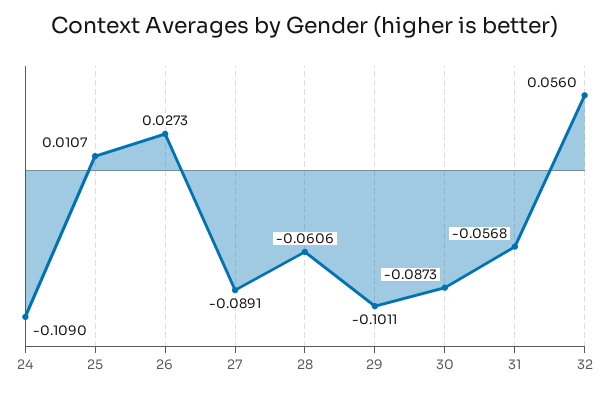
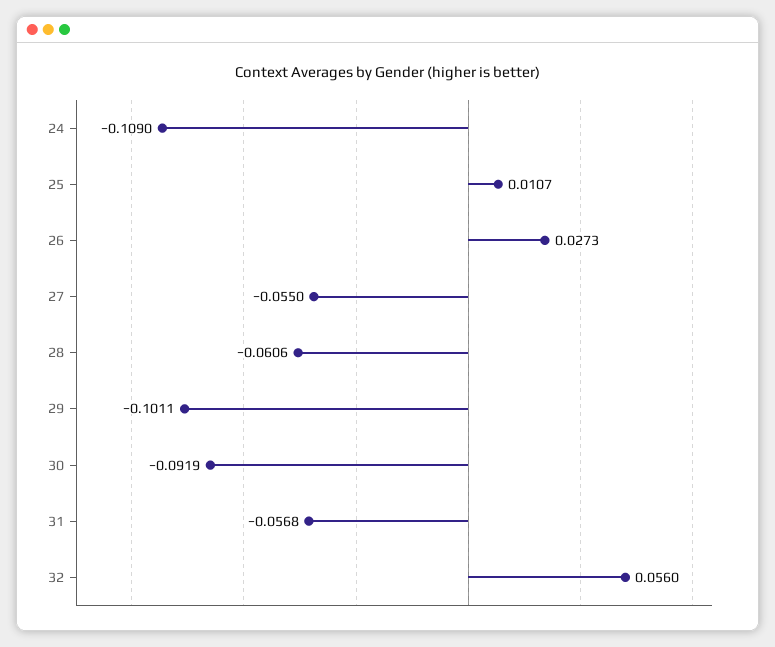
27: -0.0891 -> -0.055
30: -0.0873 -> -0.0919

